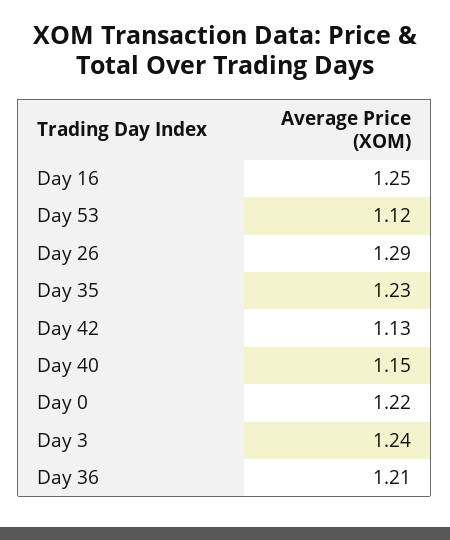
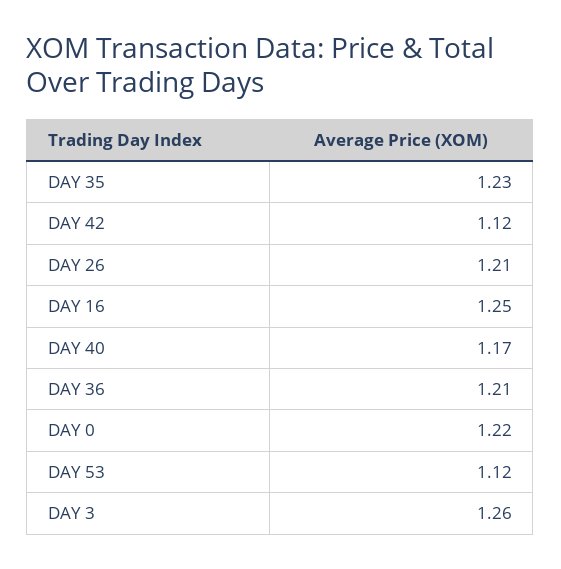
Day 26: 1.29 -> 1.21
Day 42: 1.13 -> 1.12
Day 40: 1.15 -> 1.17
Day 3: 1.24 -> 1.26

